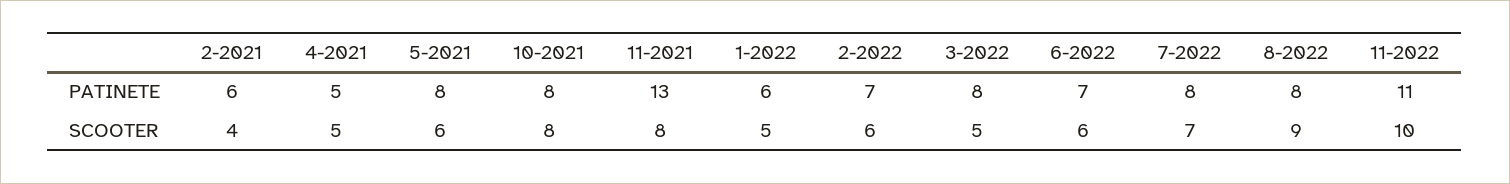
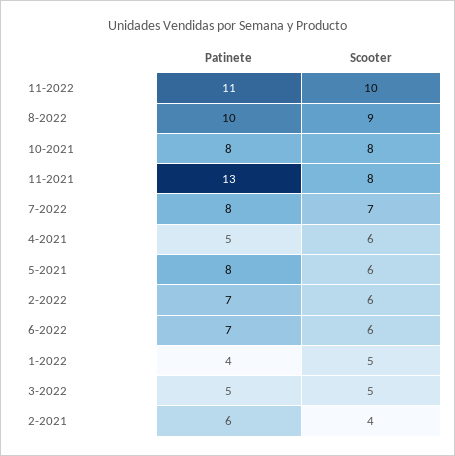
1-2022, PATINETE: 6 -> 4
3-2022, PATINETE: 8 -> 5
8-2022, PATINETE: 8 -> 10
4-2021, SCOOTER: 5 -> 6

